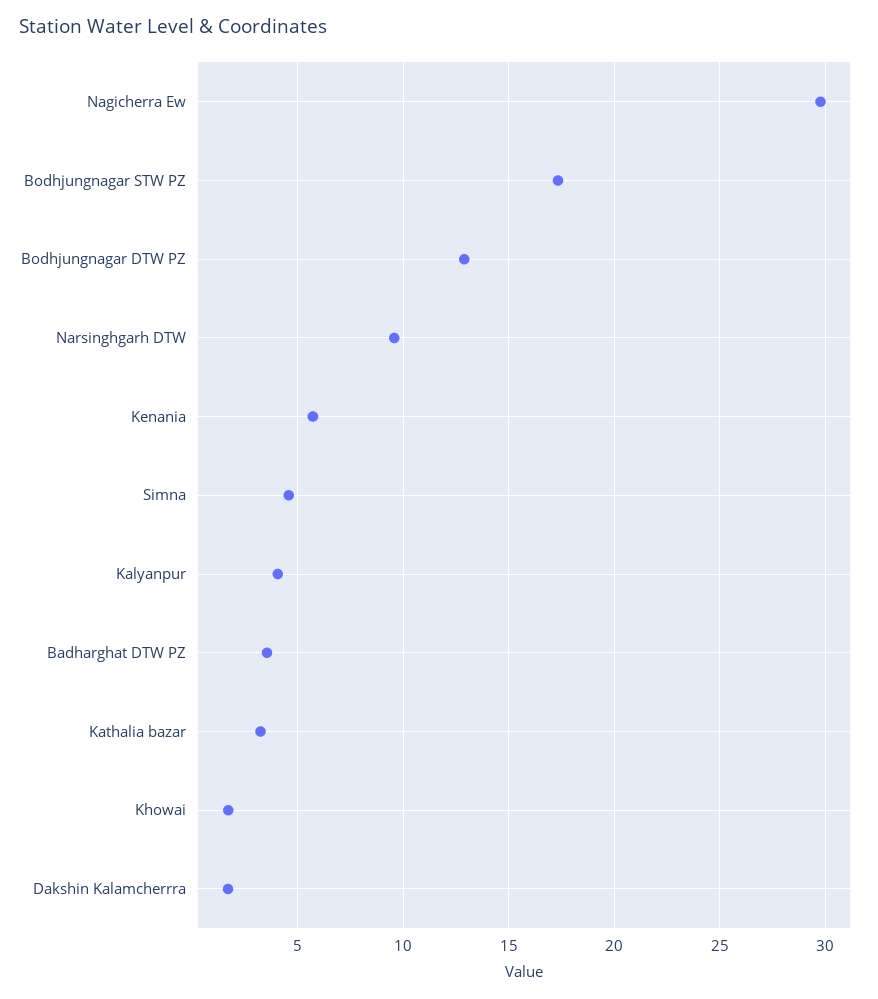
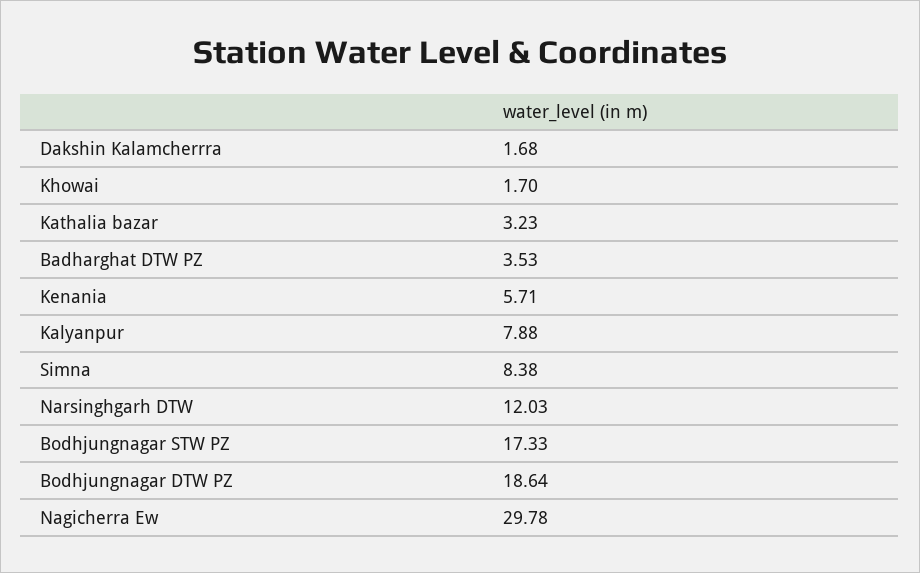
Bodhjungnagar DTW PZ: 13 -> 18.64
Narsinghgarh DTW: 9.5 -> 12.03
Simna: 4.5 -> 8.38
Kalyanpur: 4 -> 7.88

